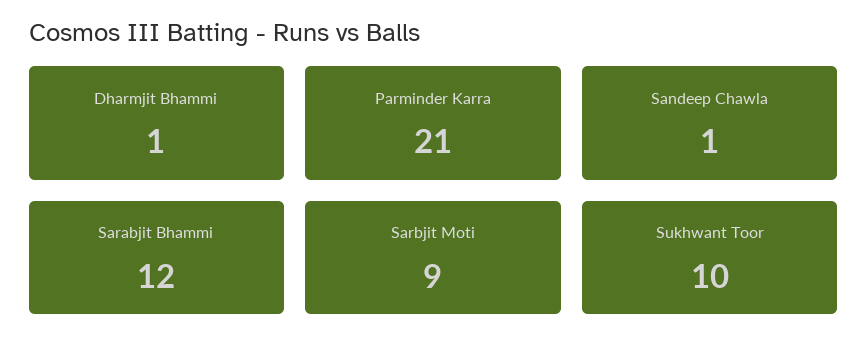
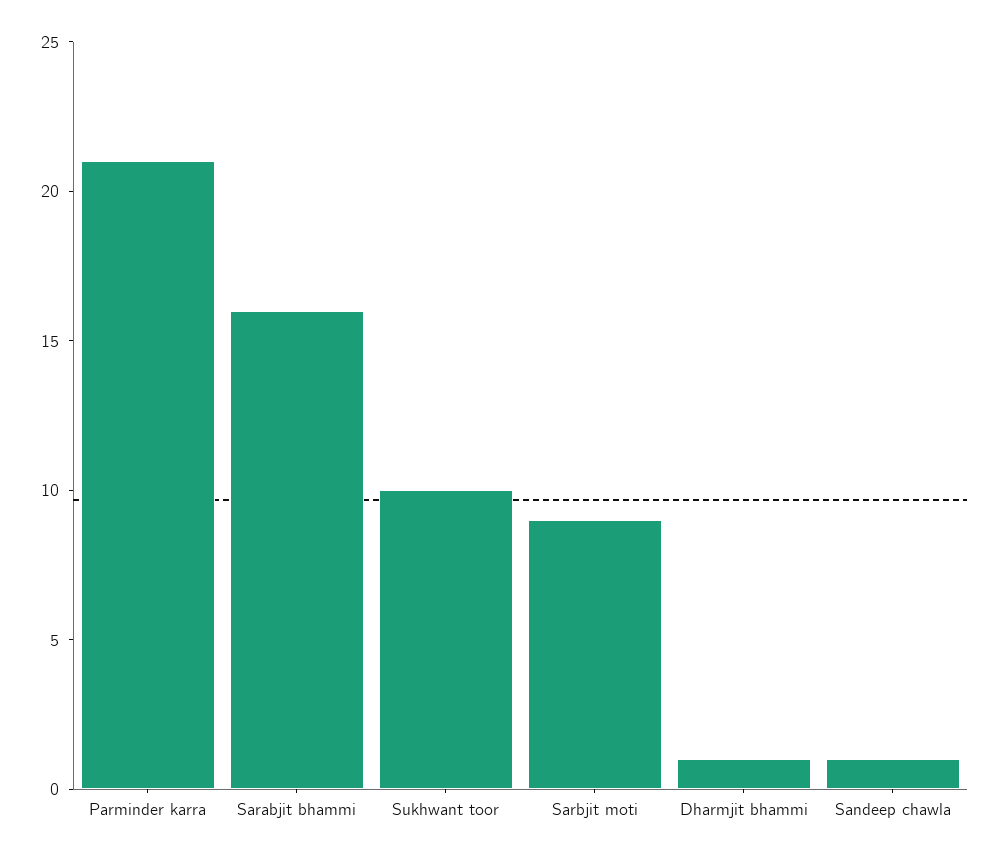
Sarabjit Bhammi: 12 -> 16

